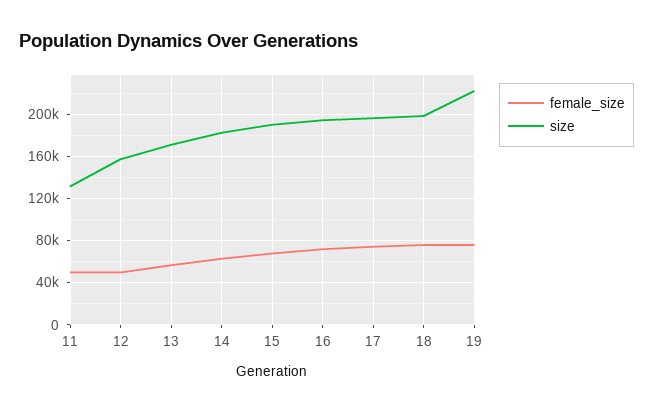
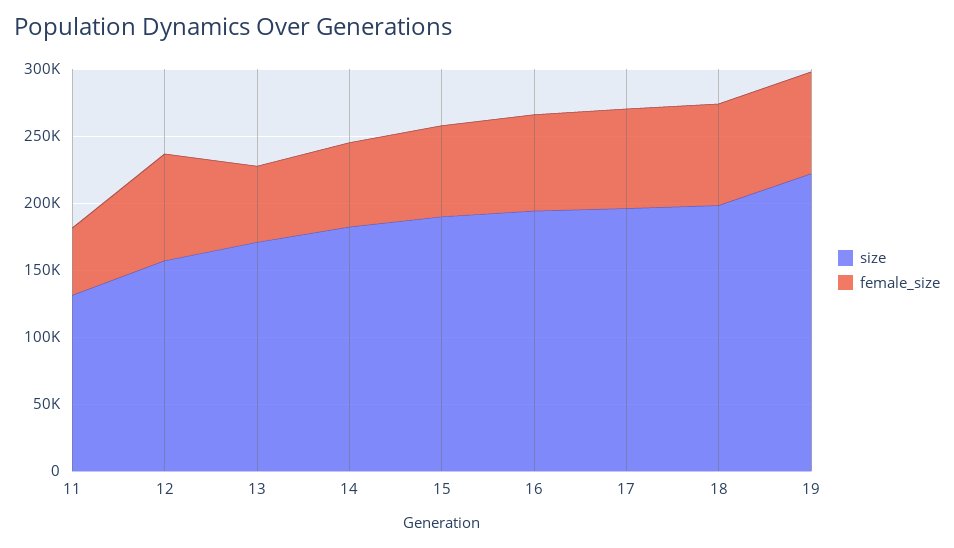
female_size, 12: 50000 -> 80000

